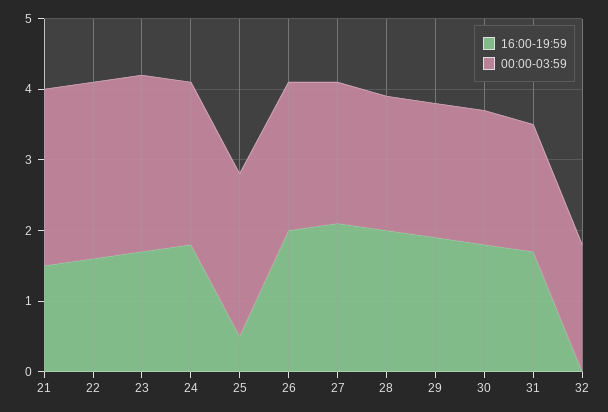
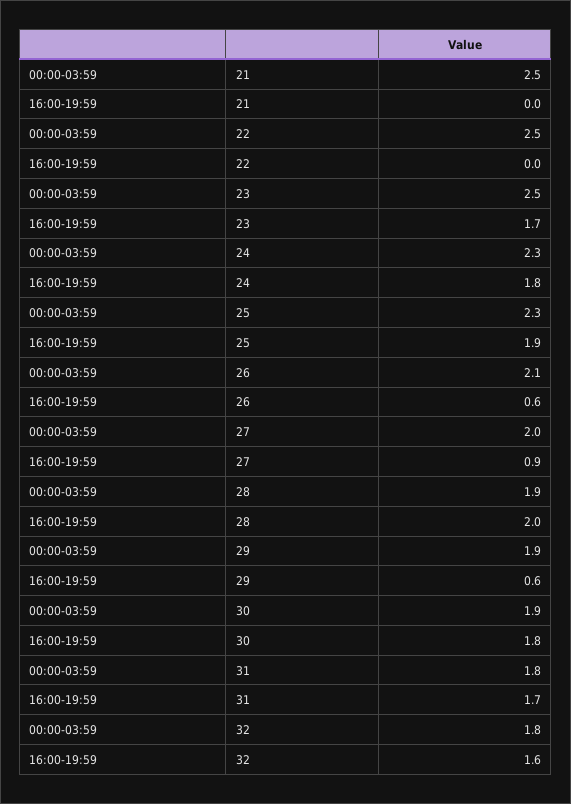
16:00-19:59, 21: 1.5 -> 0
16:00-19:59, 22: 1.5 -> 0
16:00-19:59, 25: 0.5 -> 1.9
16:00-19:59, 26: 2 -> 0.6
16:00-19:59, 27: 2 -> 0.9
16:00-19:59, 29: 2 -> 0.6
16:00-19:59, 32: 0 -> 1.6

